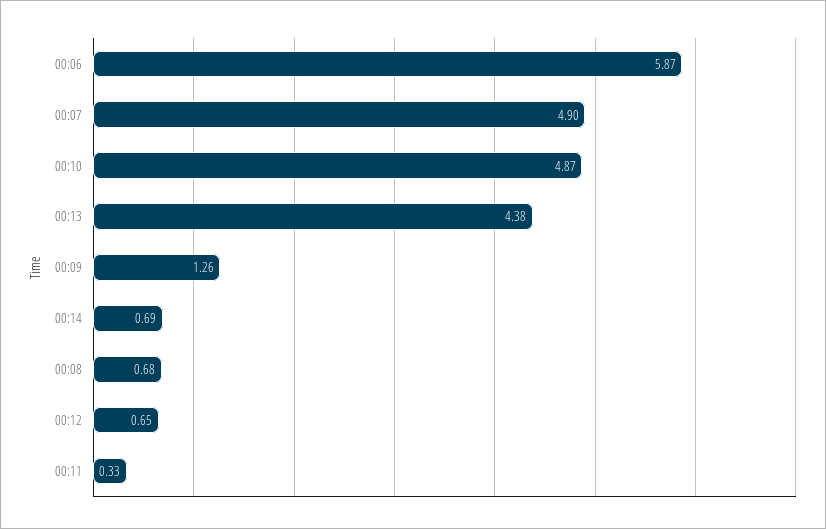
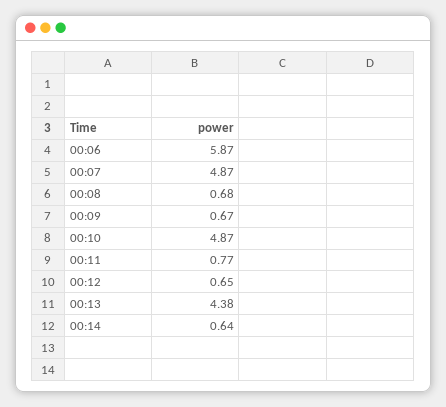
00:07: 4.9 -> 4.87
00:09: 1.26 -> 0.67
00:14: 0.69 -> 0.64
00:11: 0.33 -> 0.77

